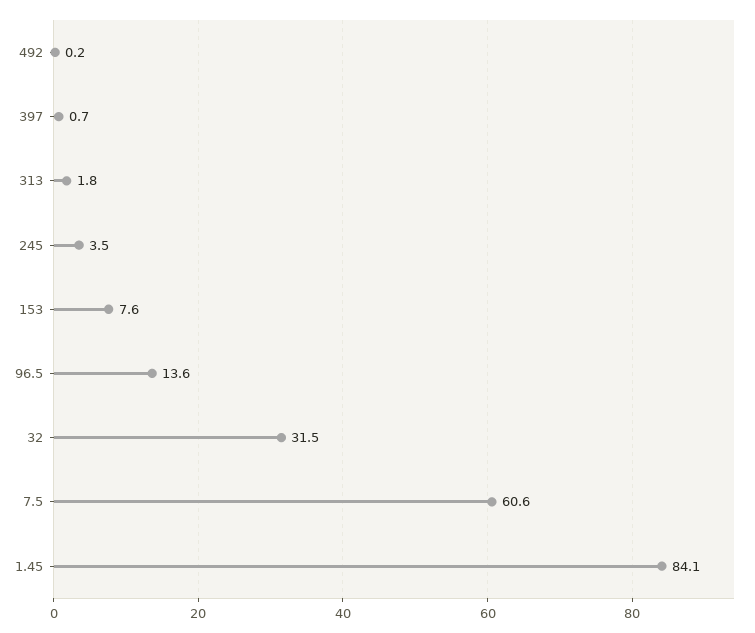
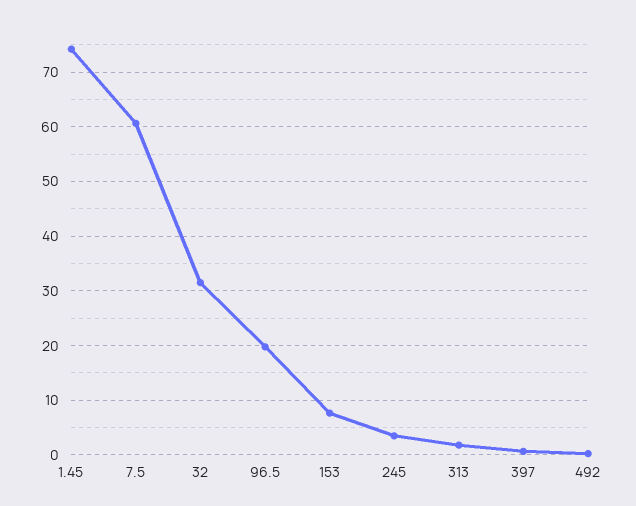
96.5: 13.6 -> 20
1.45: 84.1 -> 74

